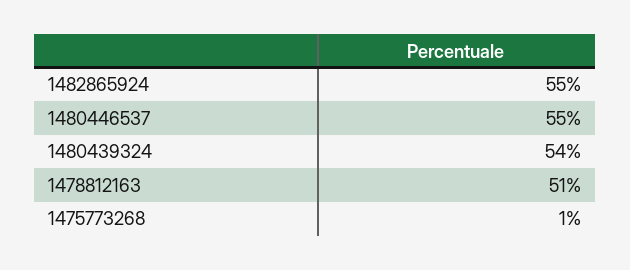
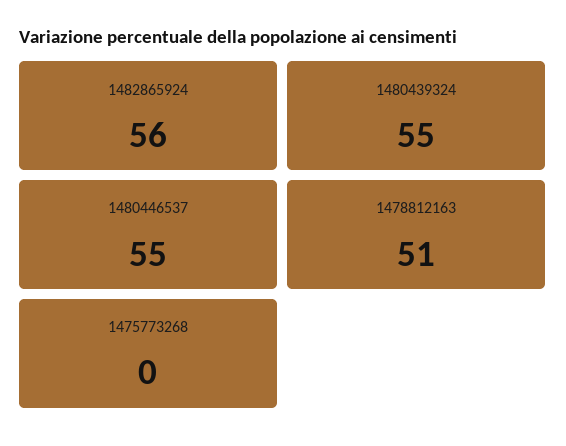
1482865924: 55 -> 56
1480439324: 54 -> 55
1475773268: 1 -> 0

